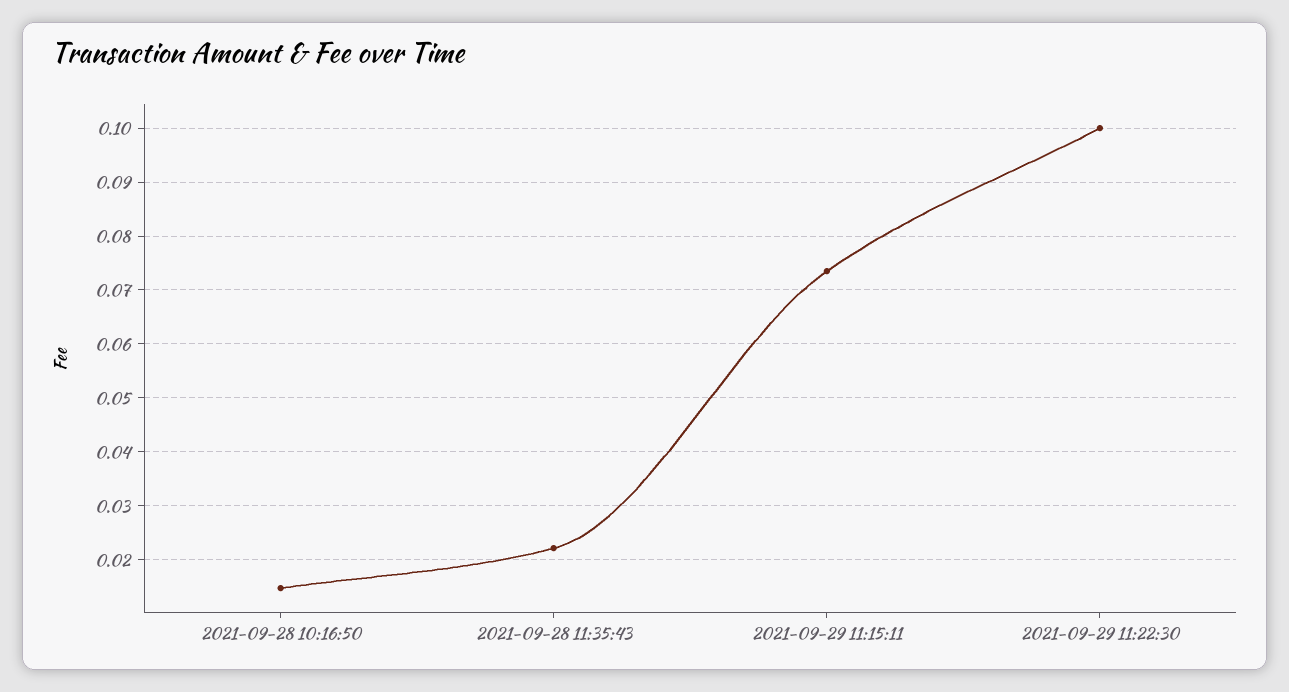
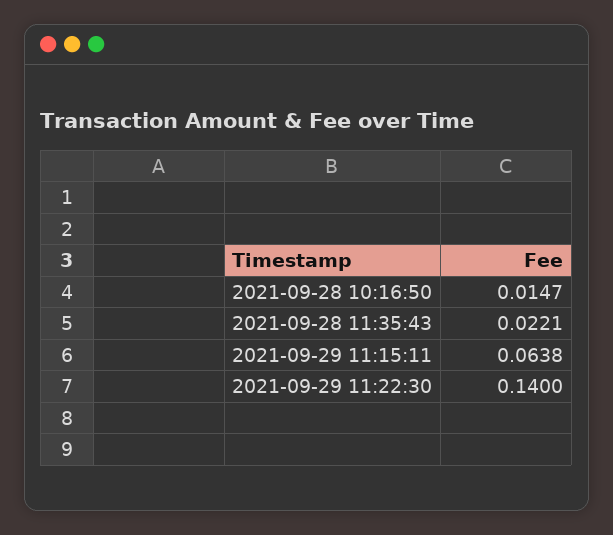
2021-09-29 11:15:11: 0.074 -> 0.0638
2021-09-29 11:22:30: 0.1 -> 0.14

